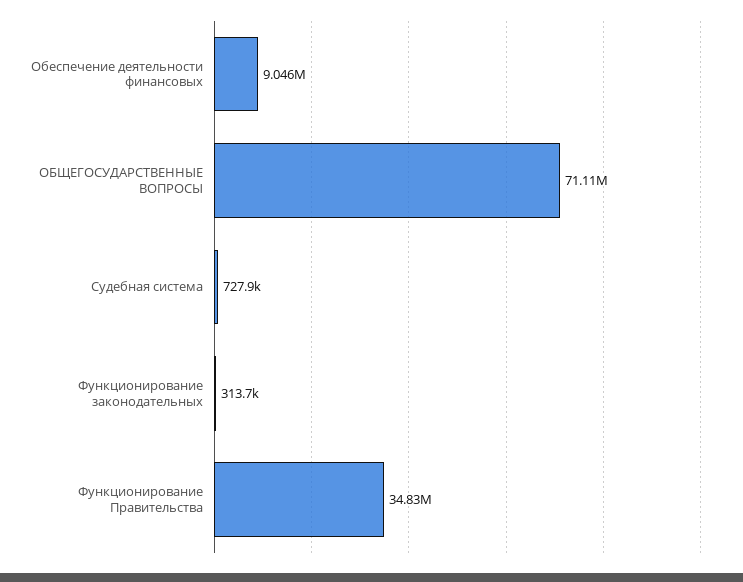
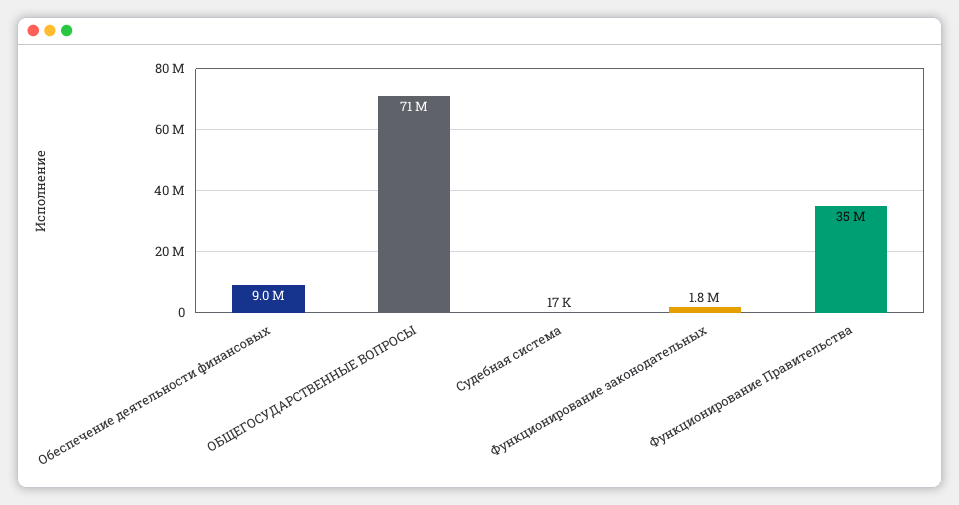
Судебная система: 727900 -> 17000
Функционирование законодательных: 313700 -> 1800000

